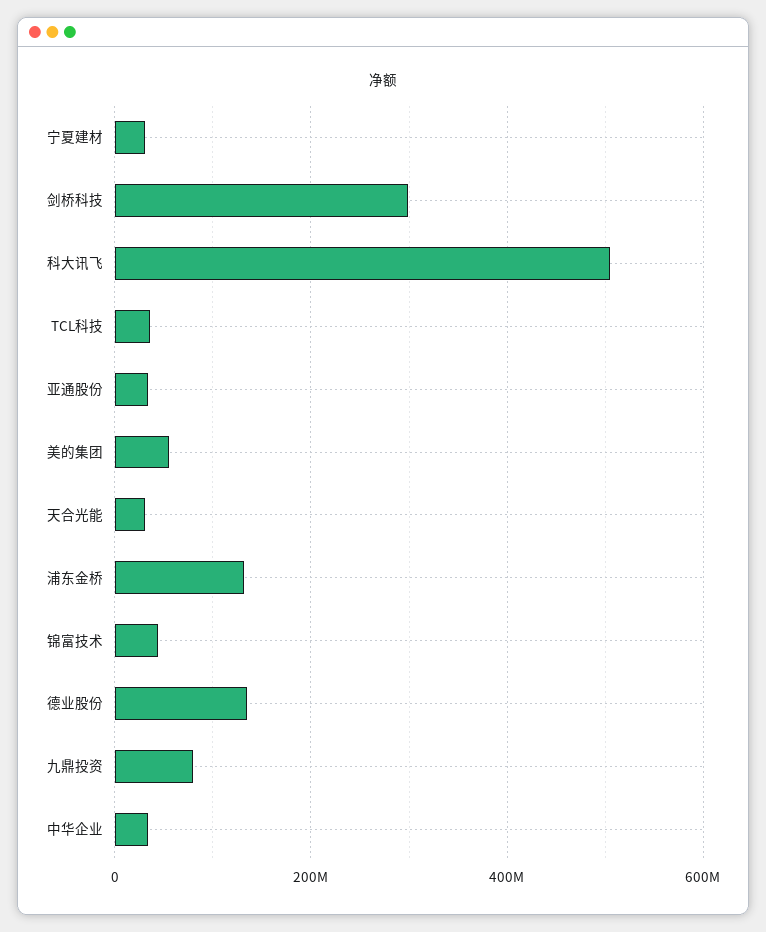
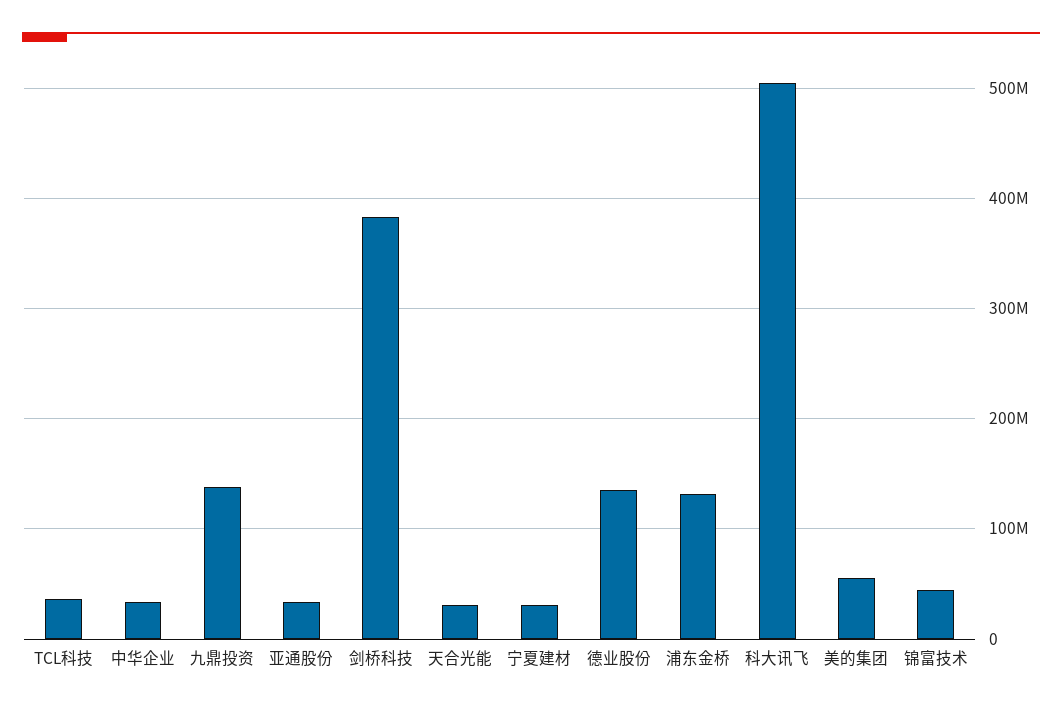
剑桥科技: 300000000 -> 380000000
九鼎投资: 80000000 -> 140000000

